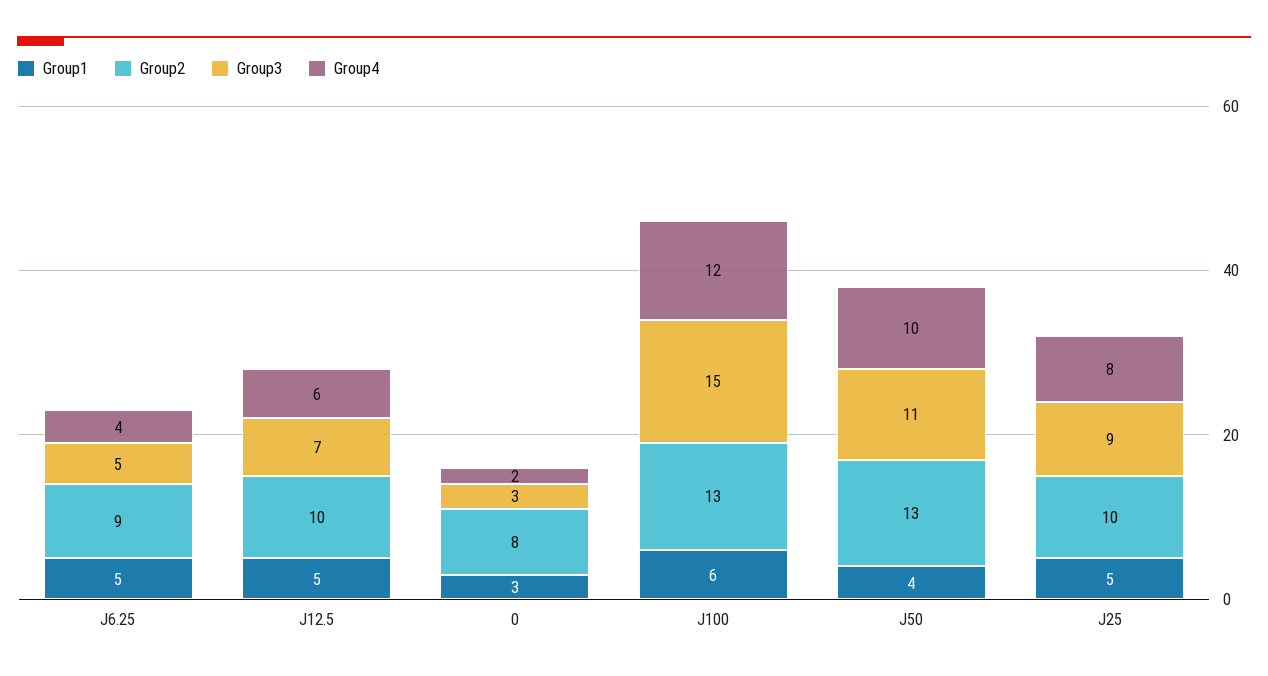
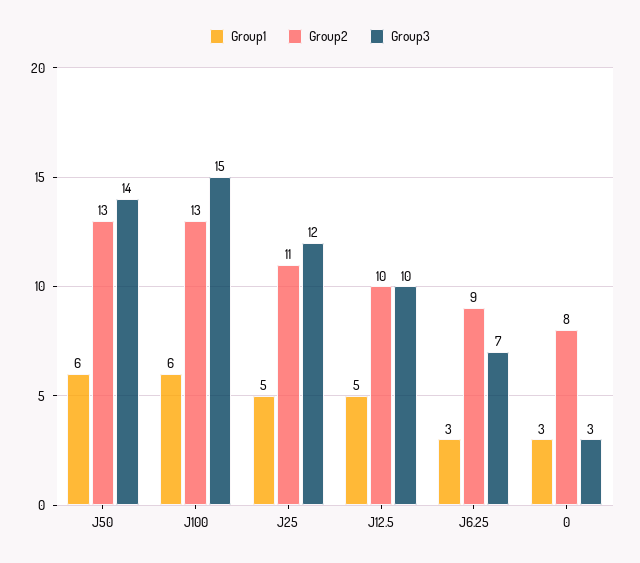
Group1, J6.25: 5 -> 3
Group3, J6.25: 5 -> 7
Group4, J6.25: 4 -> none
Group3, J12.5: 7 -> 10
Group4, J12.5: 6 -> none
Group4, 0: 2 -> none
Group4, J100: 12 -> none
Group1, J50: 4 -> 6
Group3, J50: 11 -> 14
Group4, J50: 10 -> none
Group2, J25: 10 -> 11
Group3, J25: 9 -> 12
Group4, J25: 8 -> none

